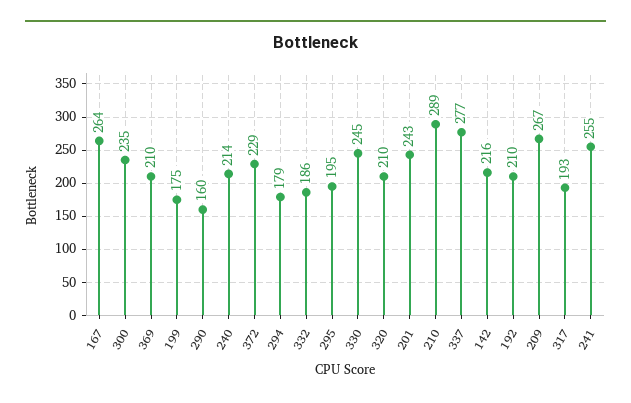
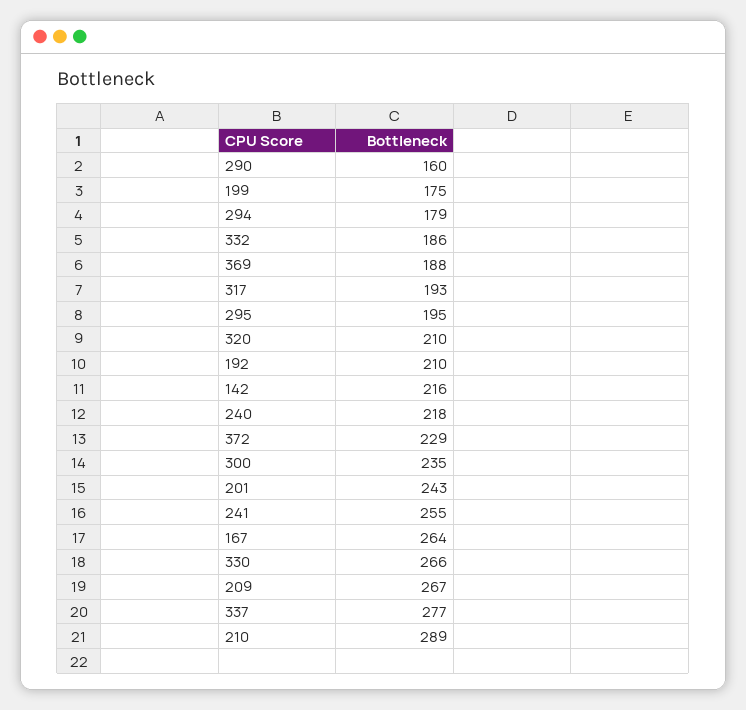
369: 210 -> 188
240: 214 -> 218
330: 245 -> 266

